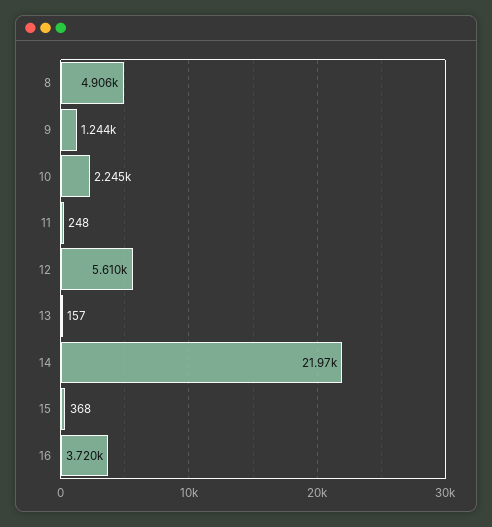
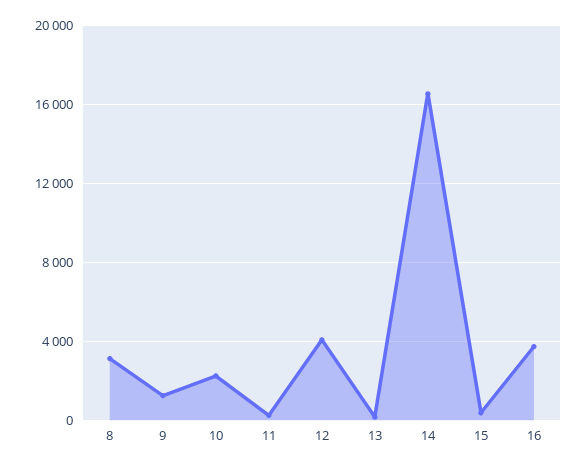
8: 4906 -> 3000
12: 5610 -> 4000
14: 21970 -> 16500

